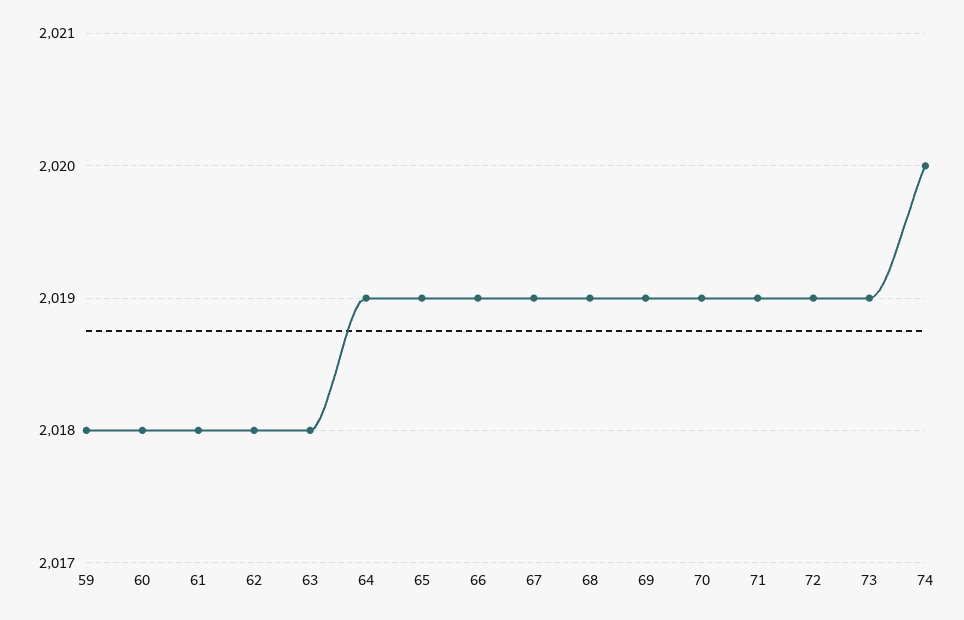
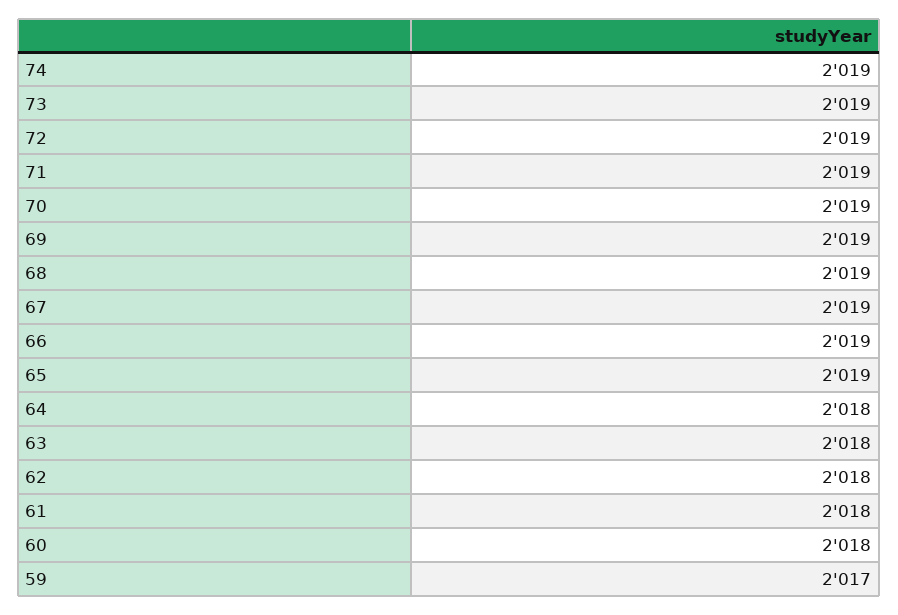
59: 2018 -> 2017
64: 2019 -> 2018
74: 2020 -> 2019

